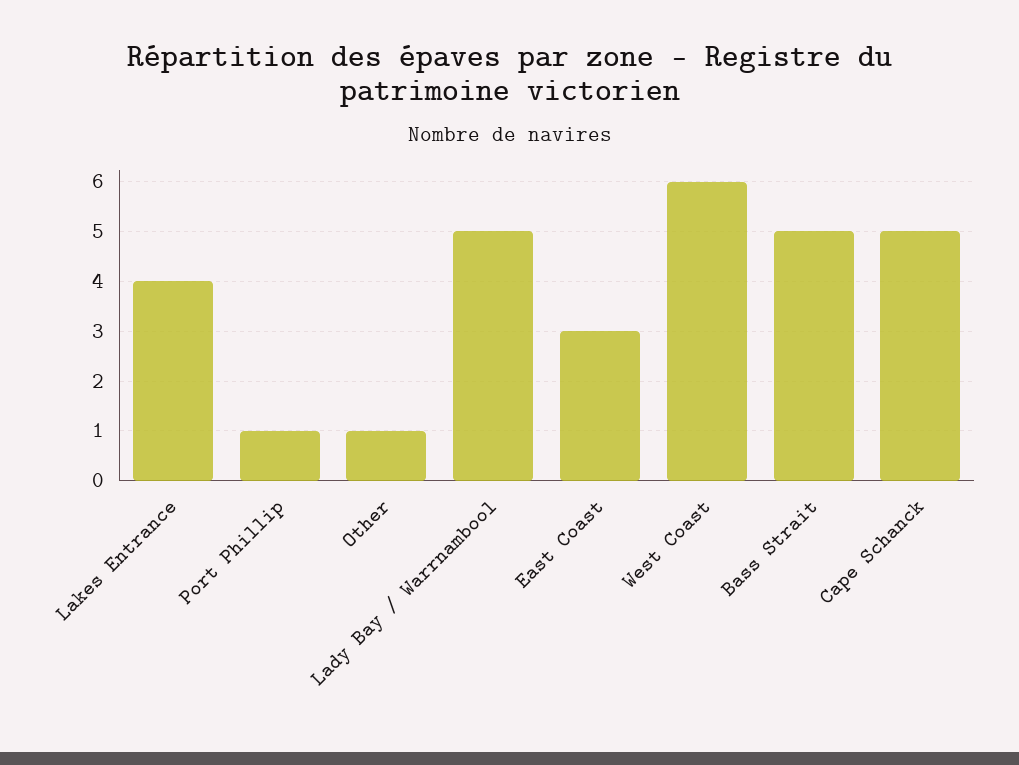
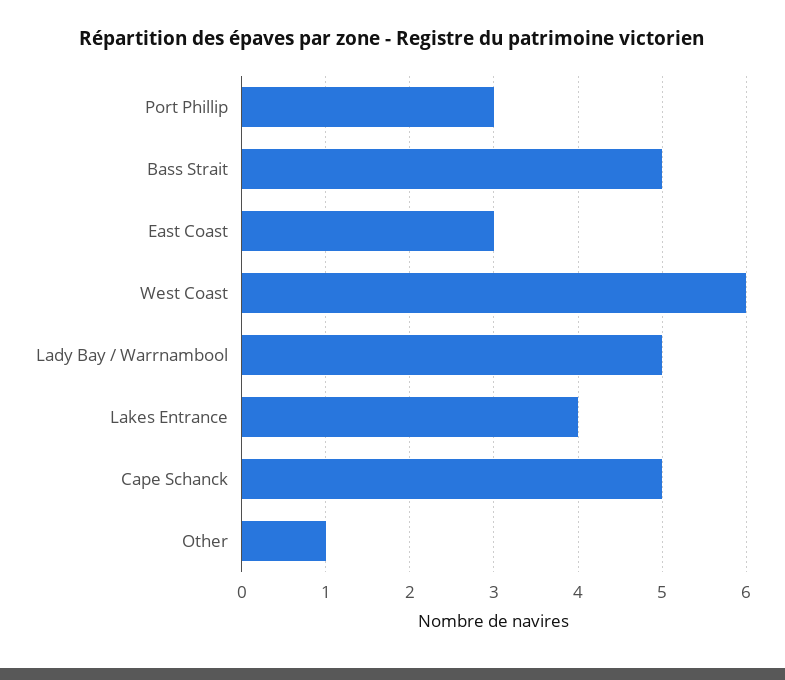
Port Phillip: 1 -> 3

